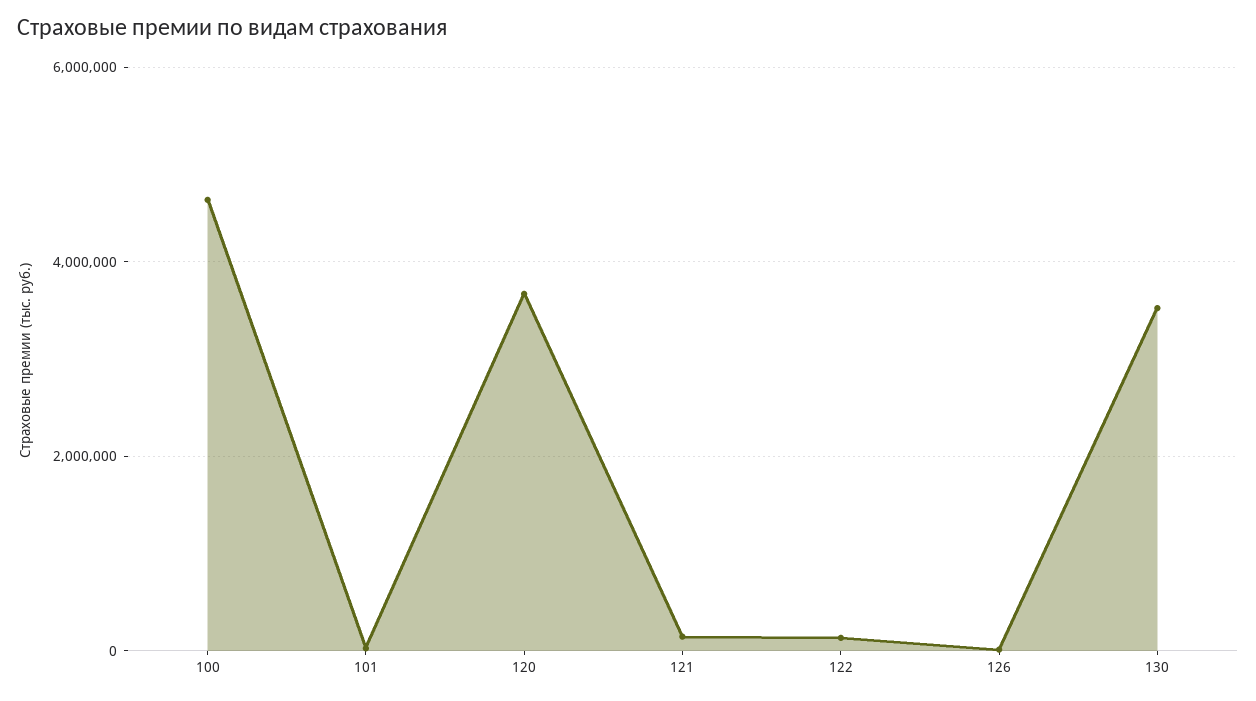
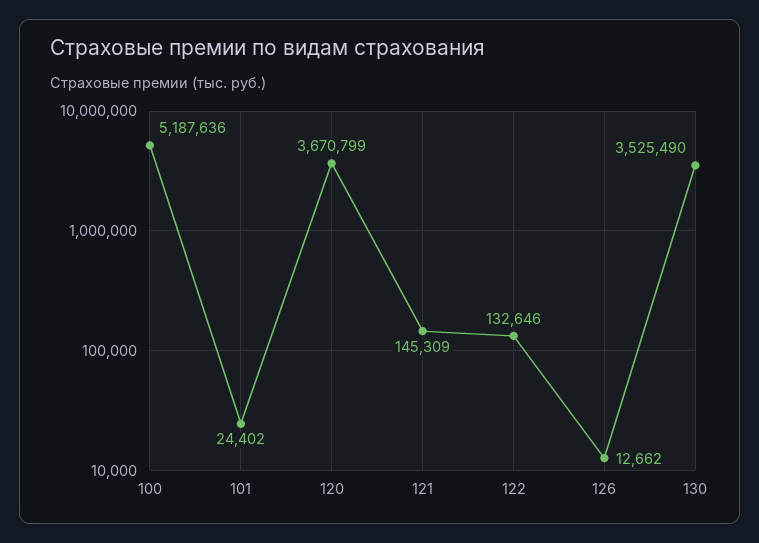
100: 4600000 -> 5187636

